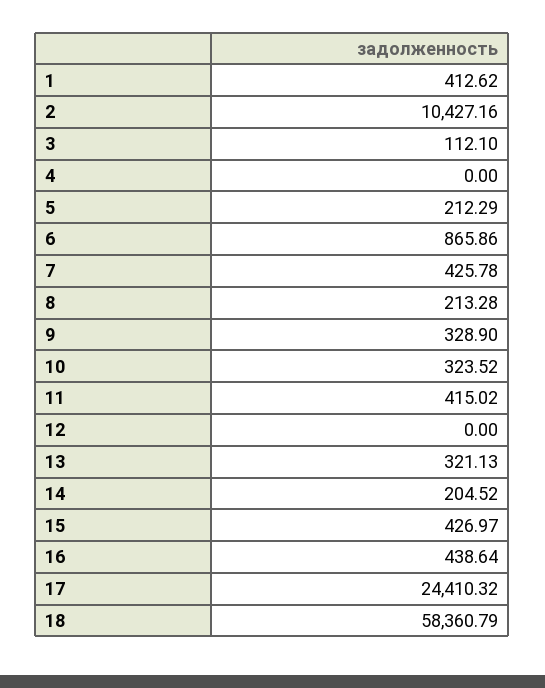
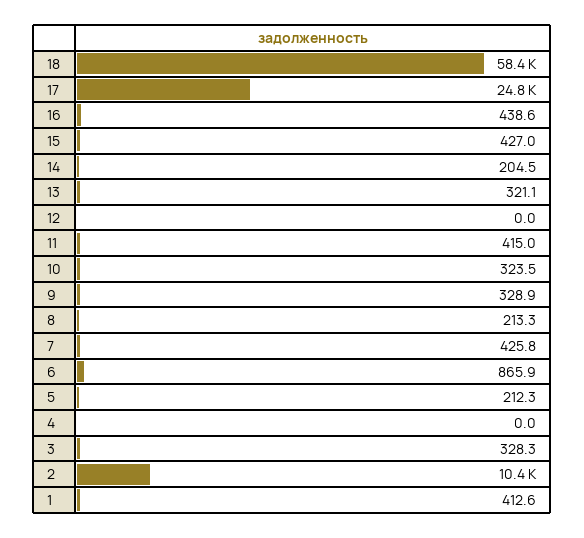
3: 112.1 -> 328.3
17: 24410.32 -> 24800

